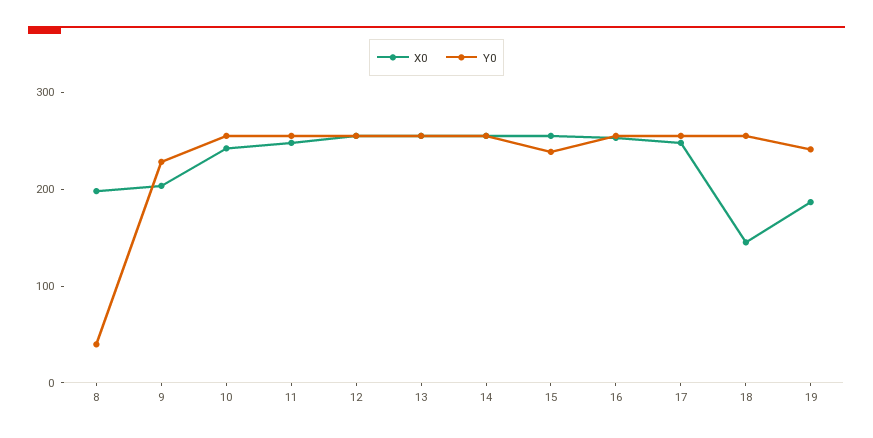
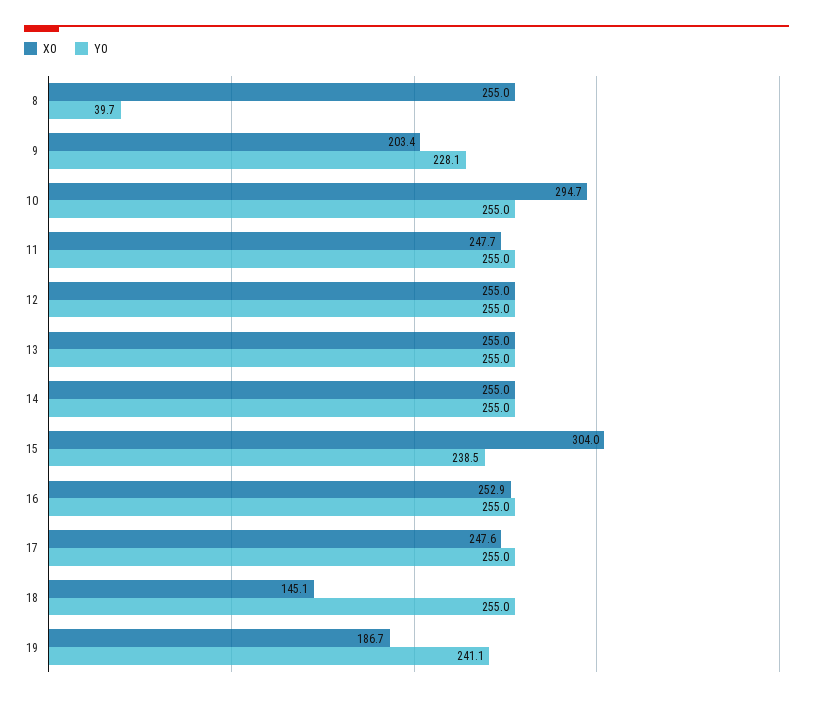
X0, 8: 200 -> 255
X0, 10: 240 -> 294.7
X0, 15: 260 -> 304

